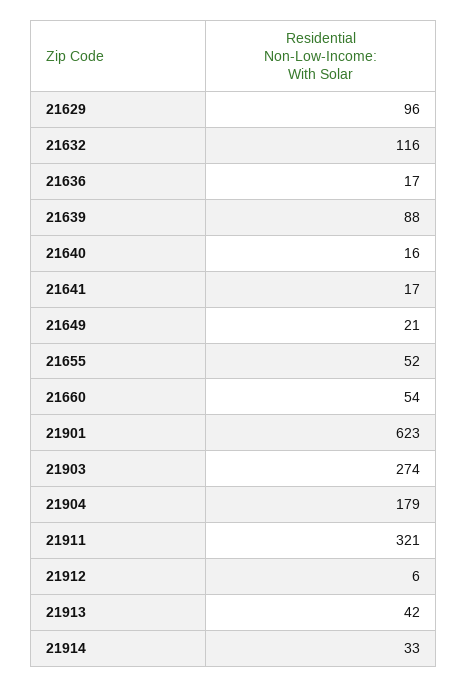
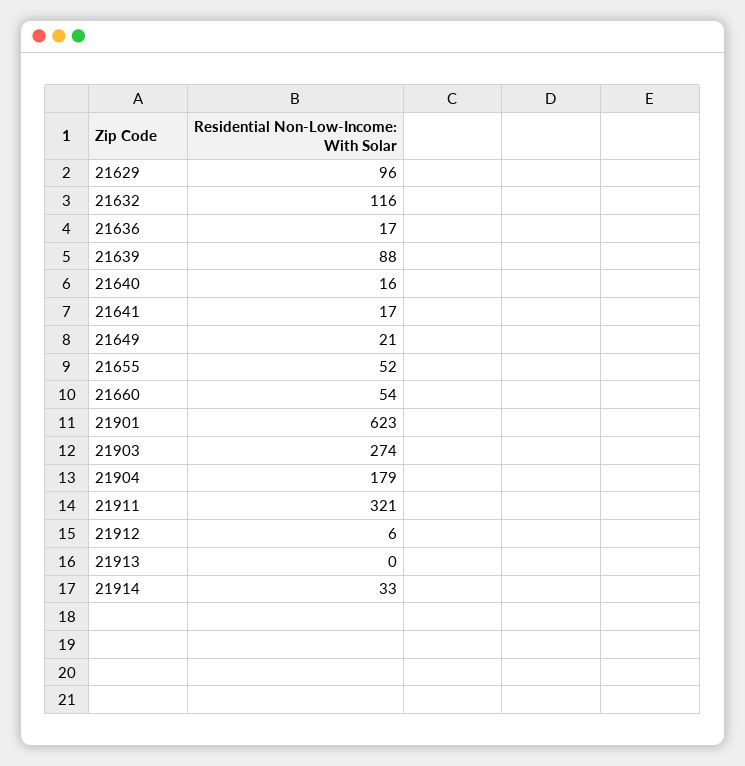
21913: 42 -> 0

